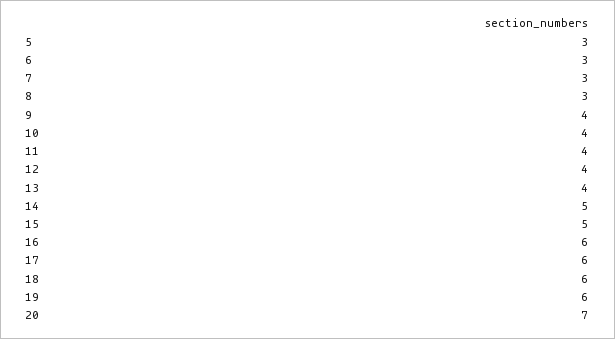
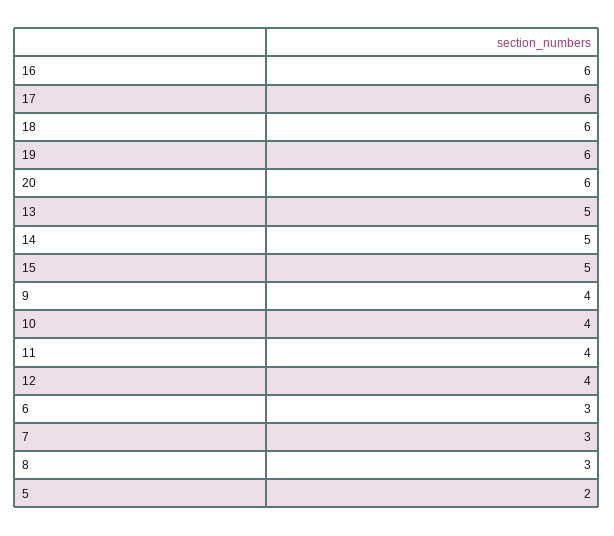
5: 3 -> 2
13: 4 -> 5
20: 7 -> 6

